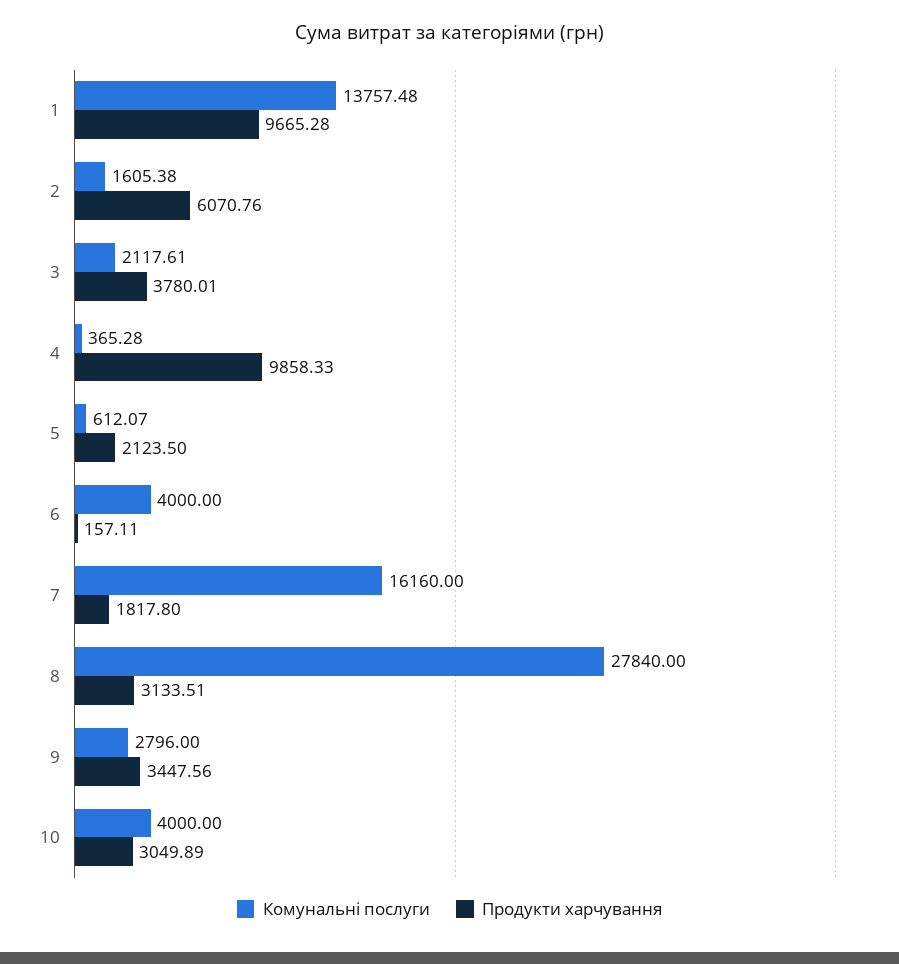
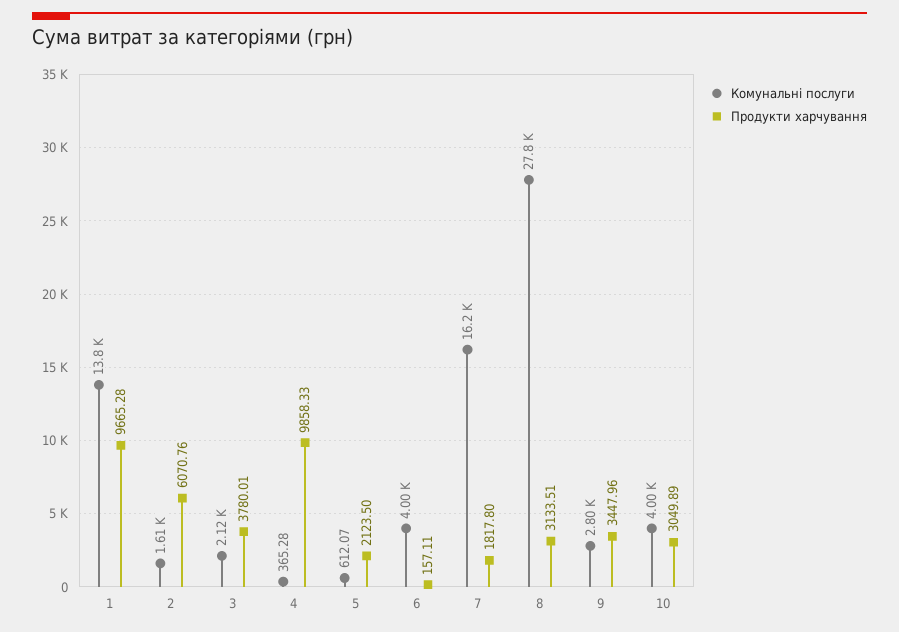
Продукти харчування, 9: 3447.56 -> 3447.96

